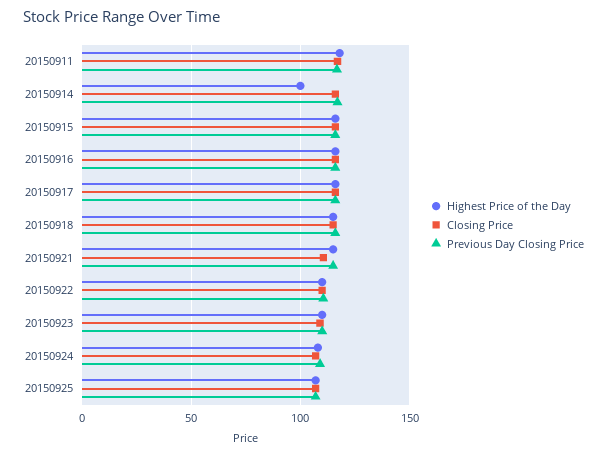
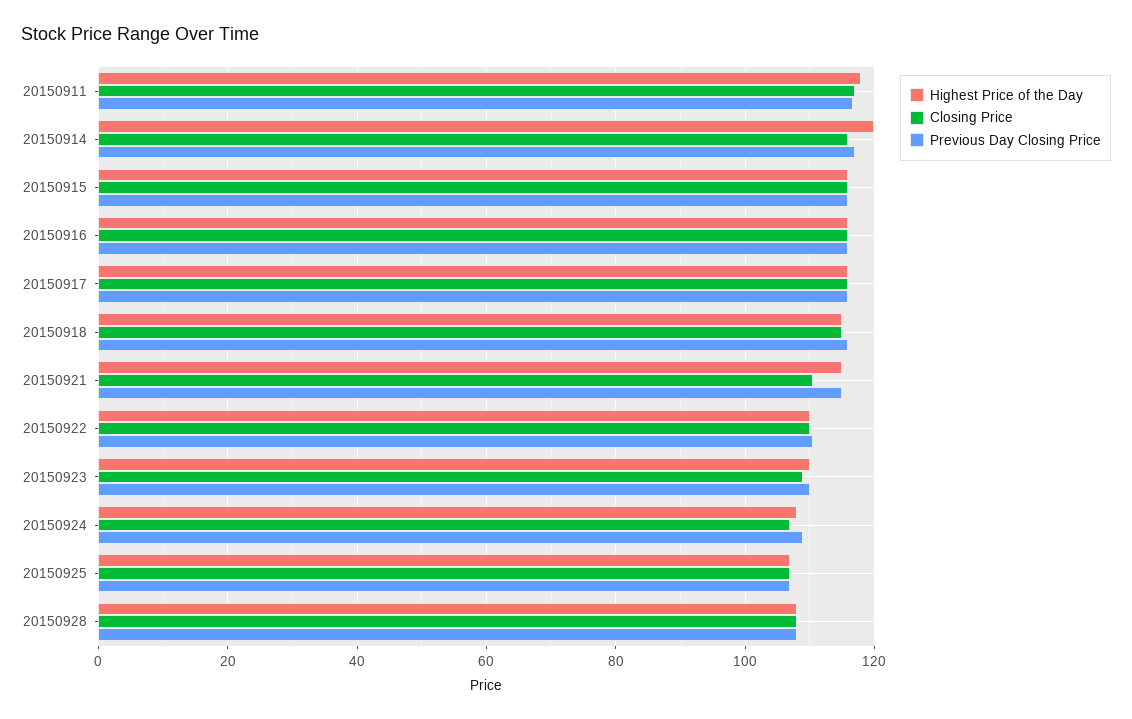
Highest Price of the Day, 20150914: 100 -> 120
Highest Price of the Day, 20150928: none -> 108
Closing Price, 20150928: none -> 108
Previous Day Closing Price, 20150928: none -> 108

